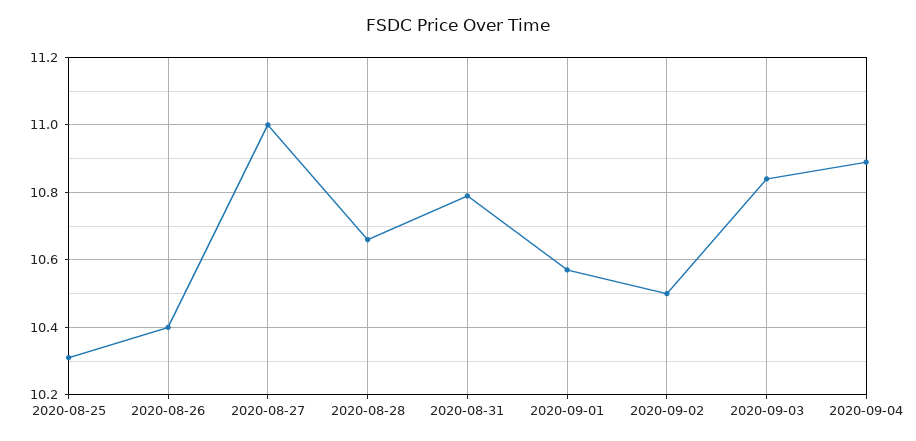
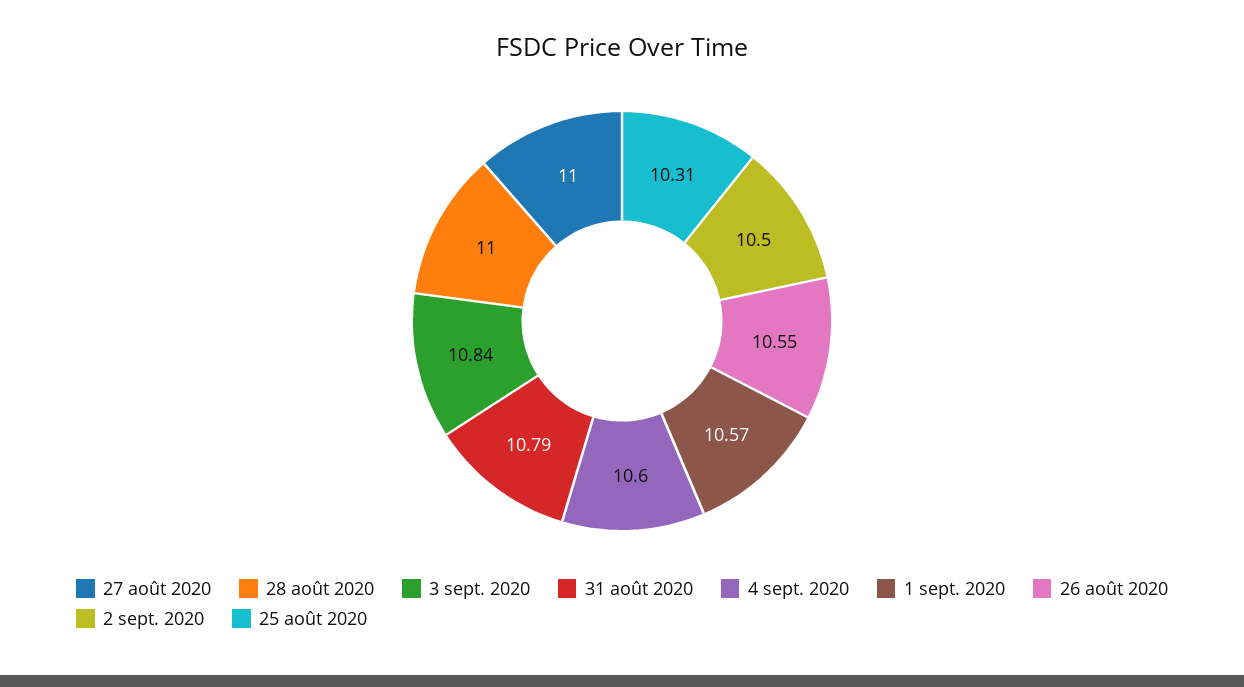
2020-08-26: 10.4 -> 10.55
2020-08-28: 10.65 -> 11
2020-09-04: 10.9 -> 10.6

